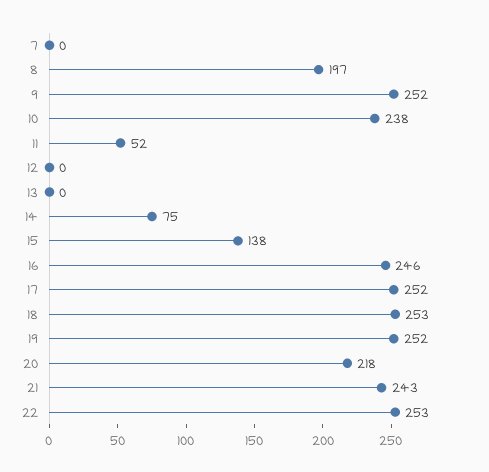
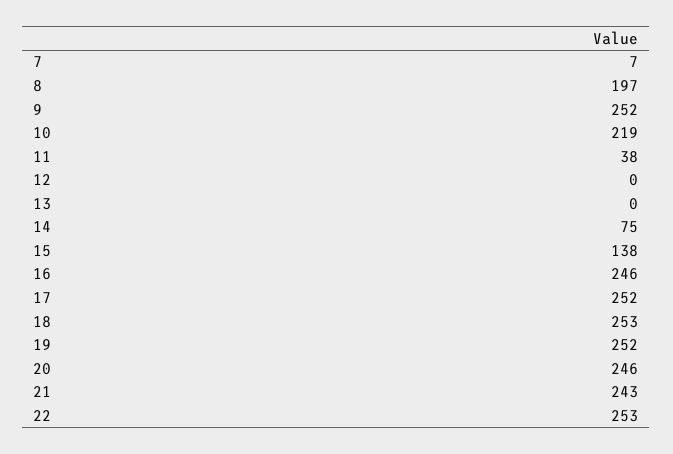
7: 0 -> 7
10: 238 -> 219
11: 52 -> 38
20: 218 -> 246

